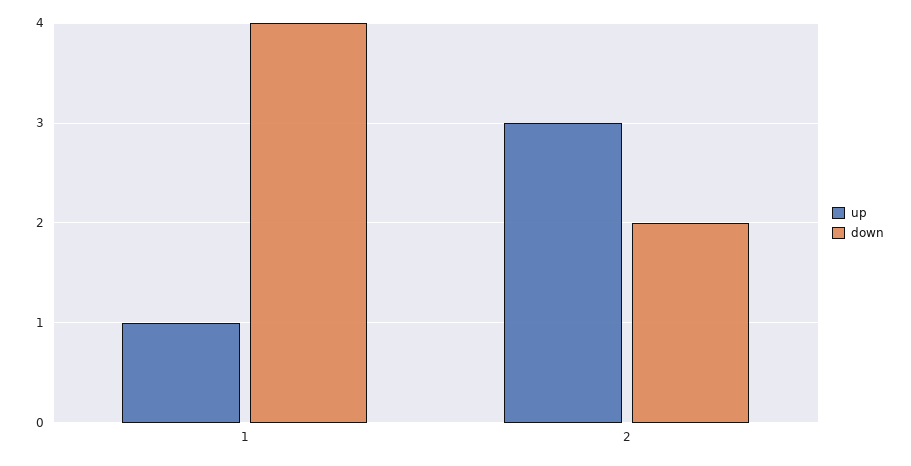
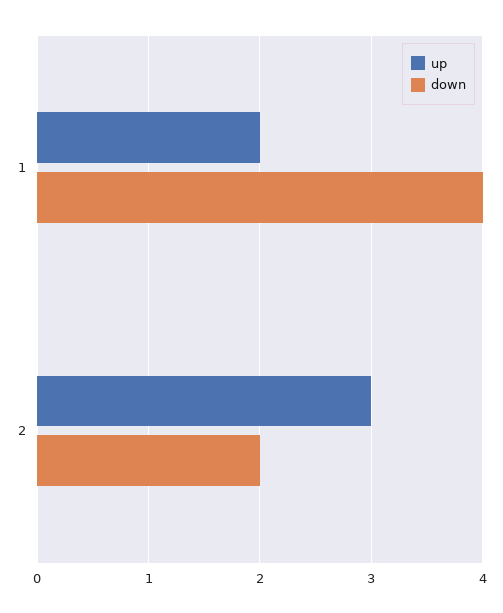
up, 1: 1 -> 2

